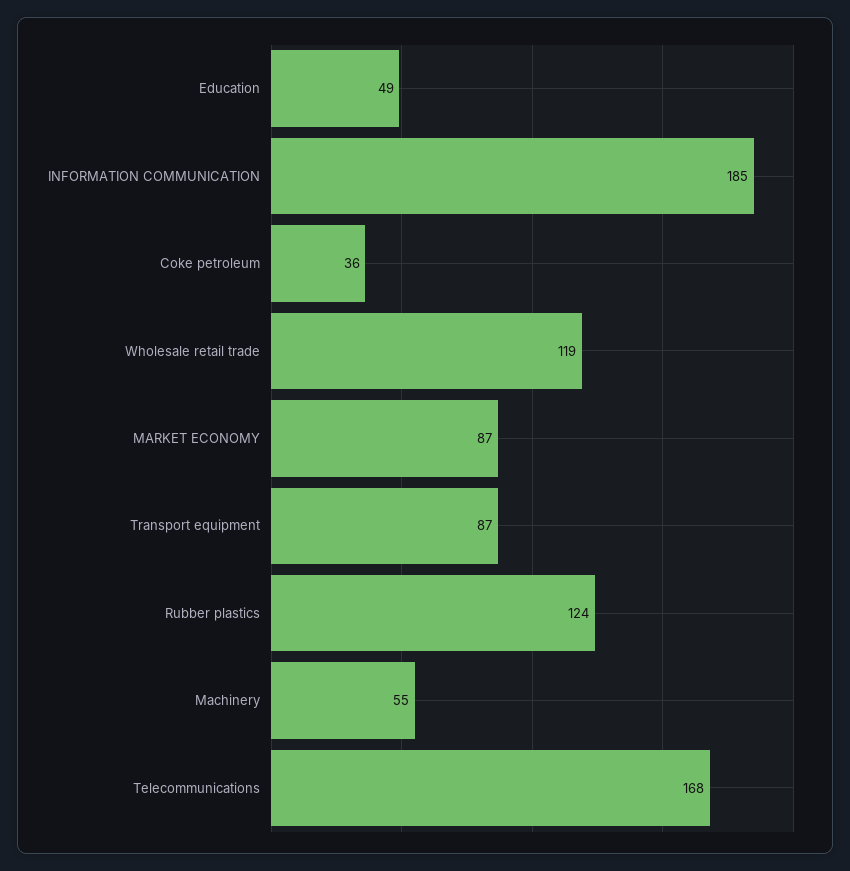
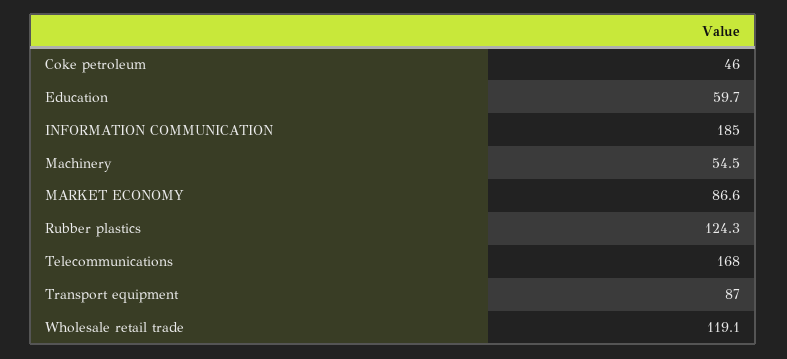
Education: 49 -> 59.7
Coke petroleum: 36 -> 46

